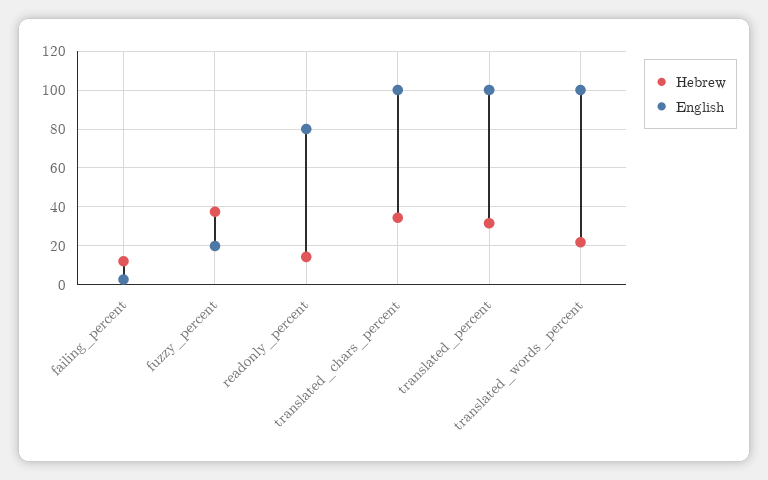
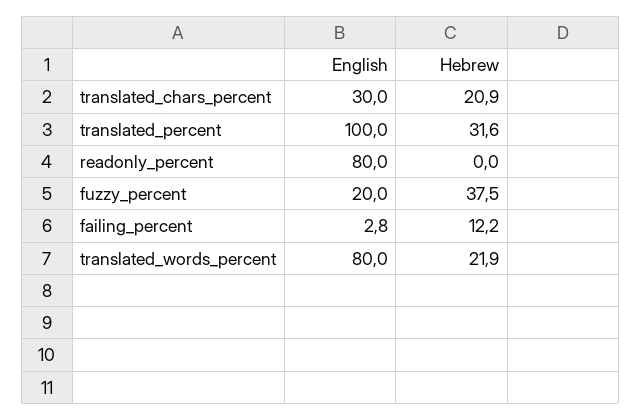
Hebrew, readonly_percent: 15 -> 0
Hebrew, translated_chars_percent: 35 -> 20.9
English, translated_chars_percent: 100 -> 30
English, translated_words_percent: 100 -> 80

